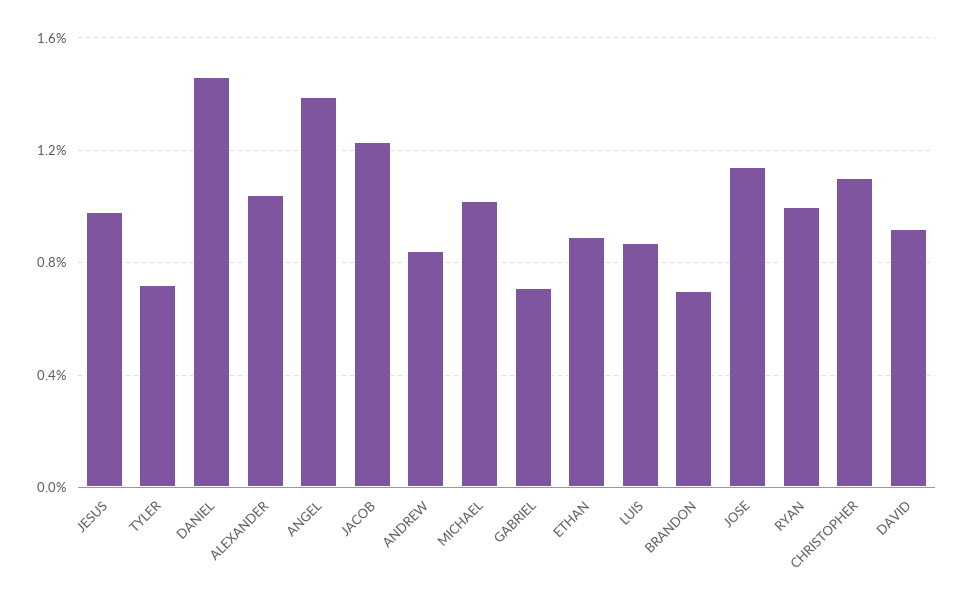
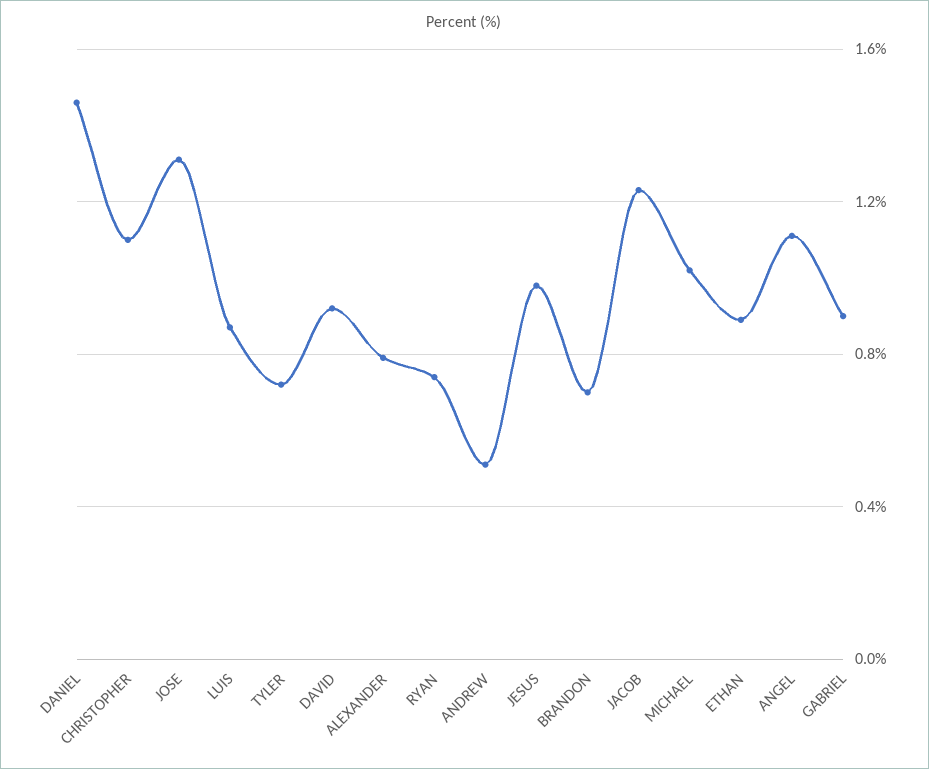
ALEXANDER: 1.05 -> 0.8
ANGEL: 1.4 -> 1.1
ANDREW: 0.85 -> 0.5
GABRIEL: 0.7 -> 0.9
JOSE: 1.15 -> 1.3
RYAN: 1 -> 0.75

